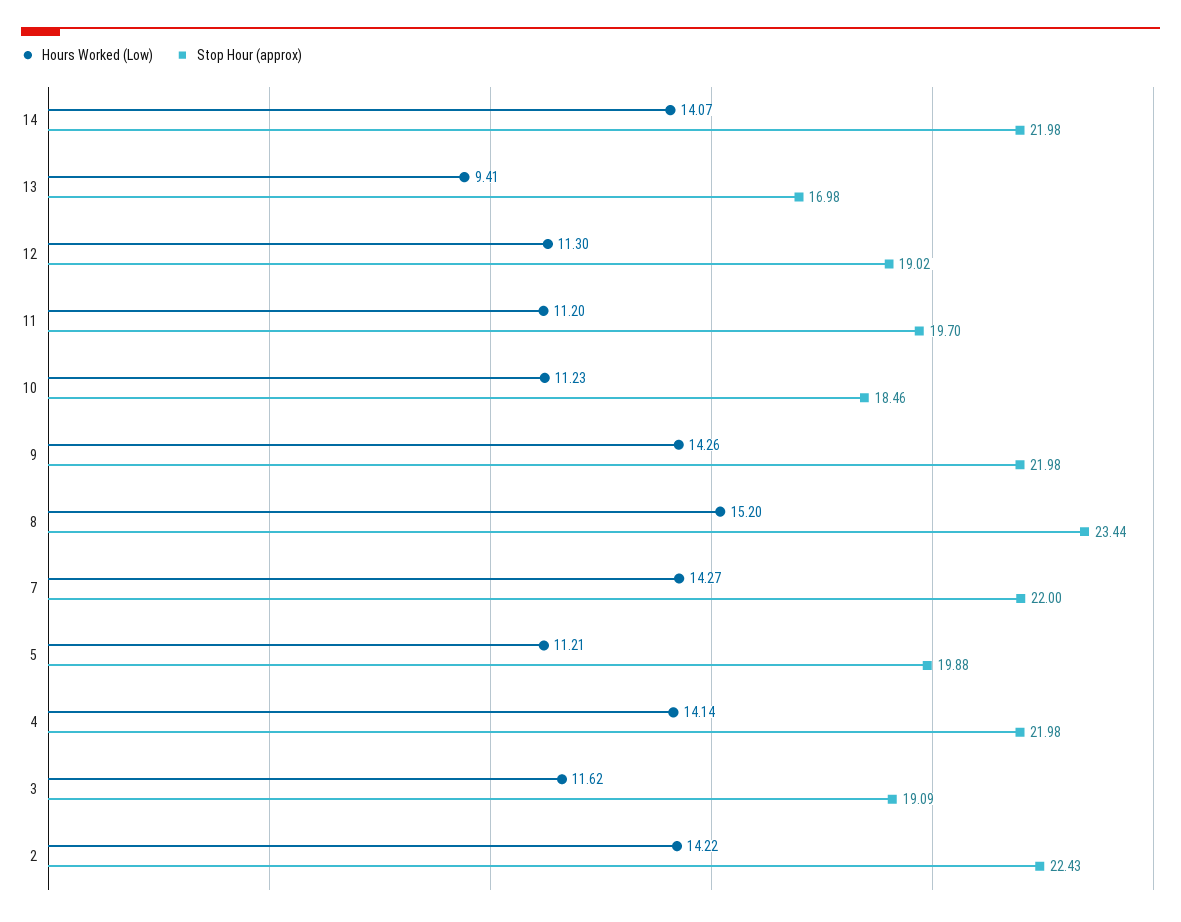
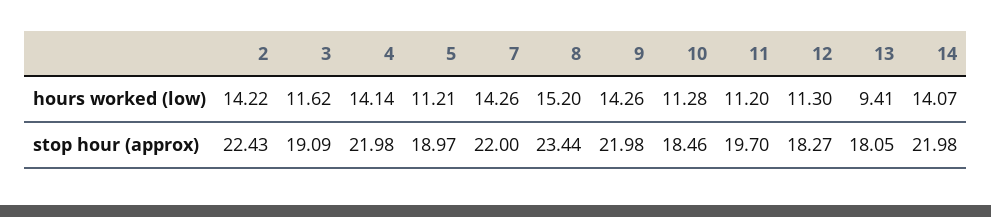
Stop Hour (approx), 13: 16.98 -> 18.05
Stop Hour (approx), 12: 19.02 -> 18.27
Hours Worked (Low), 10: 11.23 -> 11.28
Hours Worked (Low), 7: 14.27 -> 14.26
Stop Hour (approx), 5: 19.88 -> 18.97

